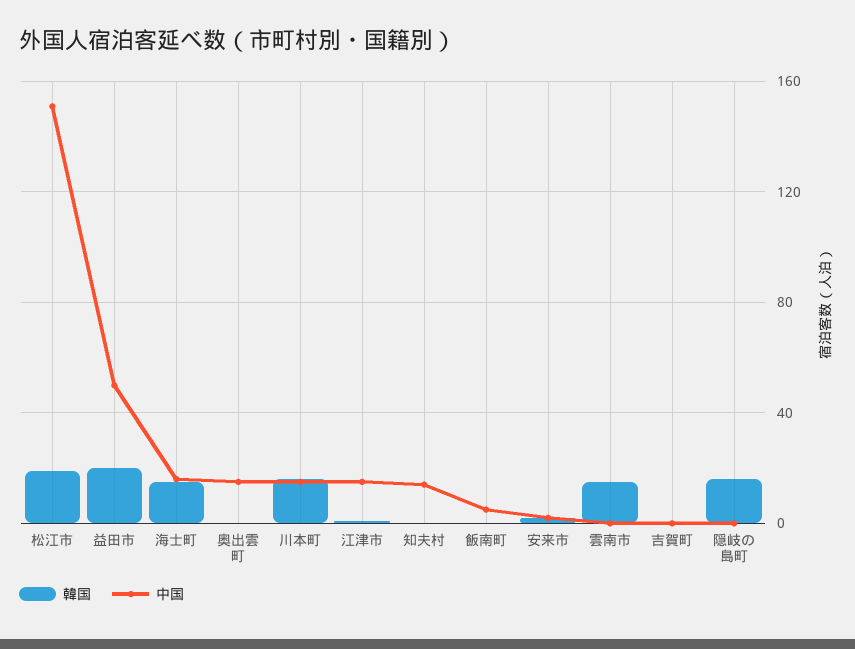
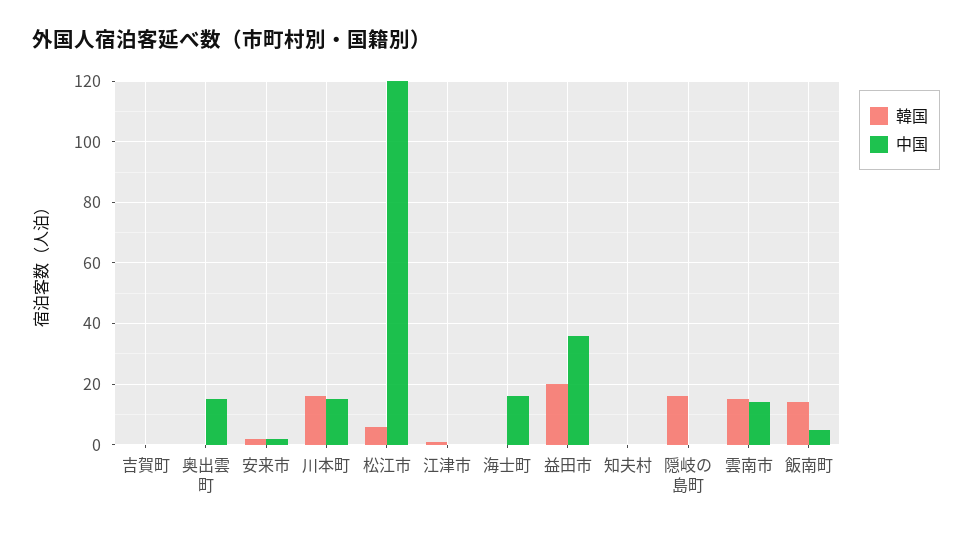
韓国, 松江市: 20 -> 5
中国, 松江市: 150 -> 120
中国, 益田市: 50 -> 35
韓国, 海士町: 15 -> 0
中国, 江津市: 15 -> 0
中国, 知夫村: 15 -> 0
韓国, 飯南町: 0 -> 15
中国, 雲南市: 0 -> 15

